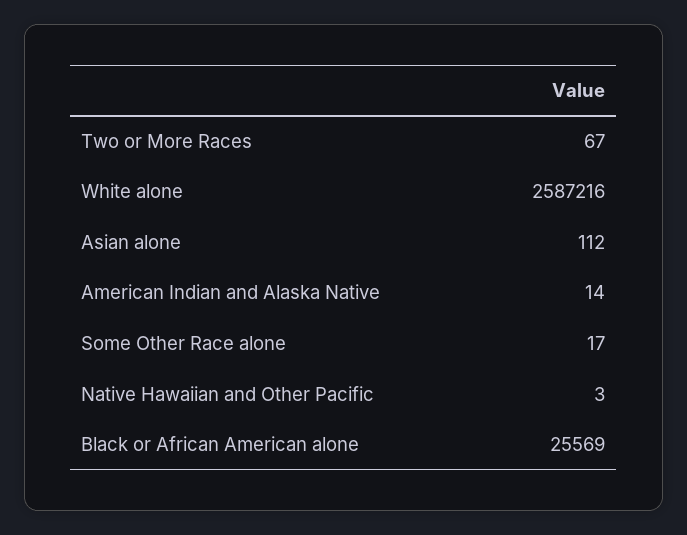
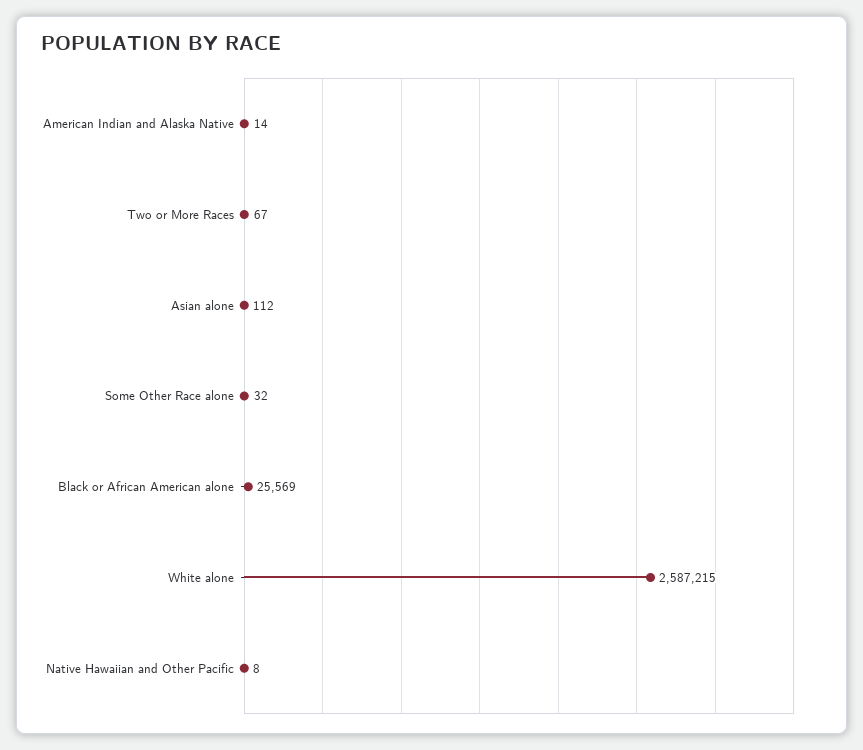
White alone: 2587216 -> 2587215
Some Other Race alone: 17 -> 32
Native Hawaiian and Other Pacific: 3 -> 8

